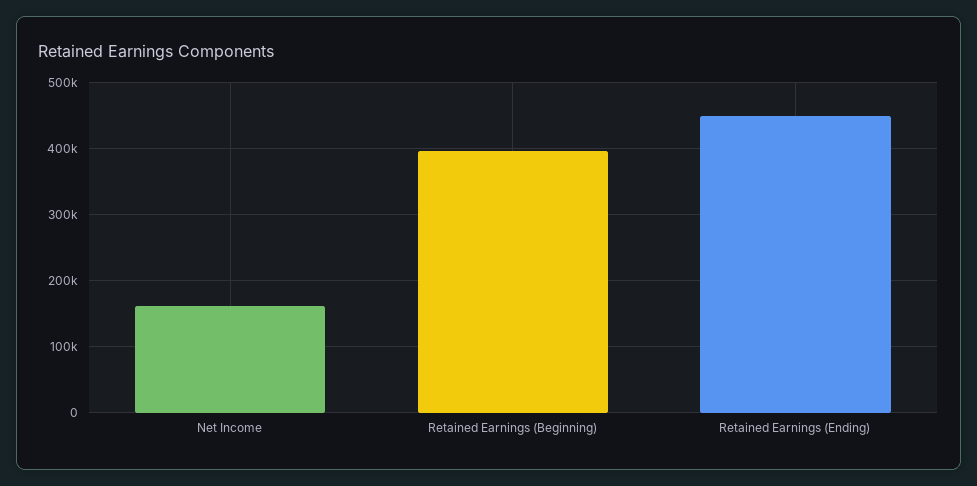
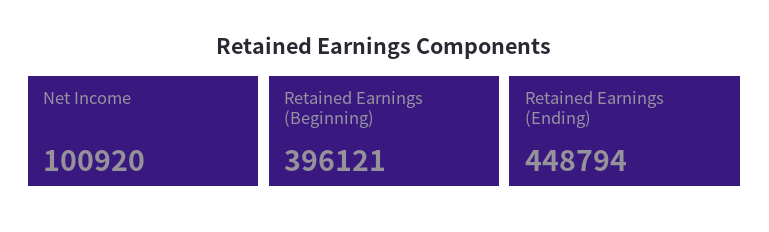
Net Income: 160000 -> 100920

